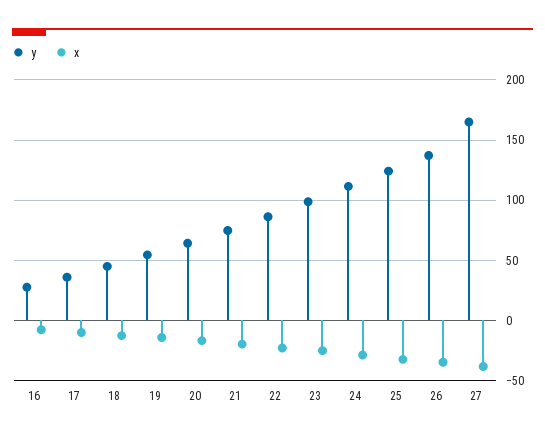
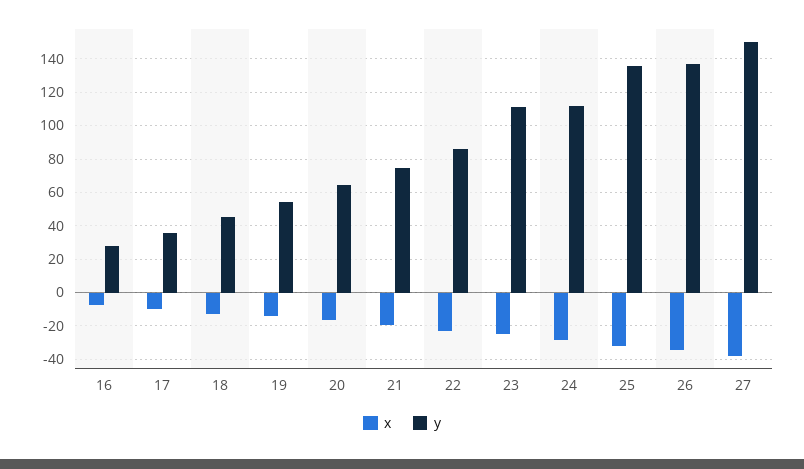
y, 23: 100 -> 110
y, 25: 125 -> 135
y, 27: 165 -> 150

